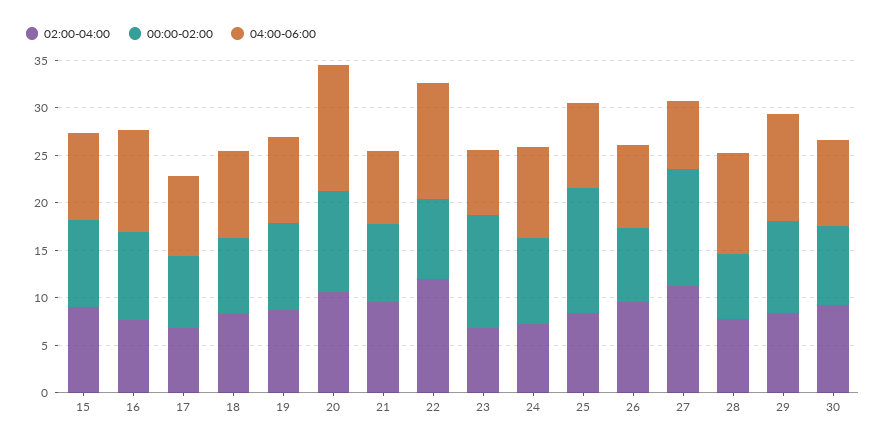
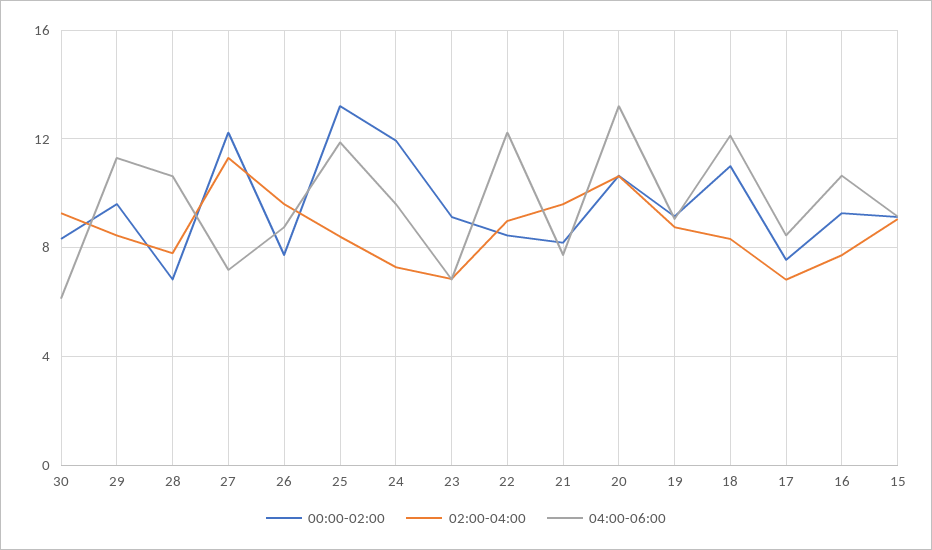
00:00-02:00, 18: 8 -> 11
04:00-06:00, 18: 9 -> 12
02:00-04:00, 22: 12 -> 9
00:00-02:00, 23: 12 -> 9
00:00-02:00, 24: 9 -> 12
04:00-06:00, 25: 9 -> 12
04:00-06:00, 30: 9 -> 6

